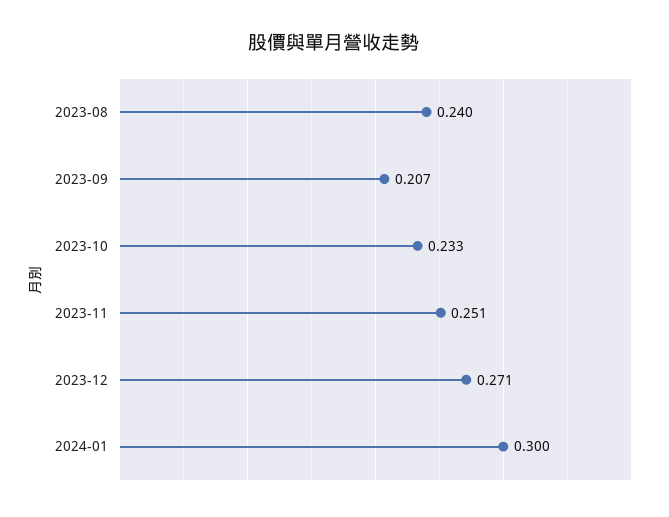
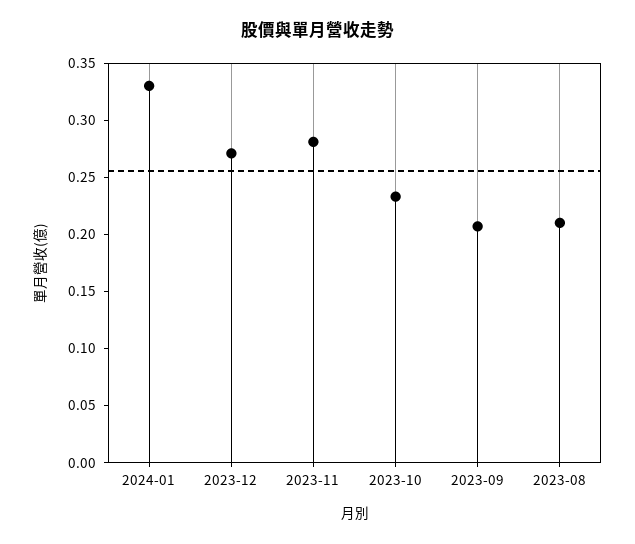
2023-08: 0.24 -> 0.21
2023-11: 0.251 -> 0.28
2024-01: 0.3 -> 0.33

